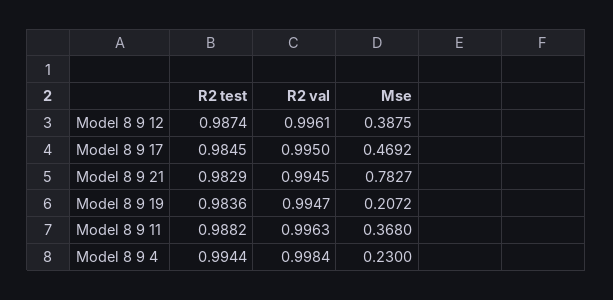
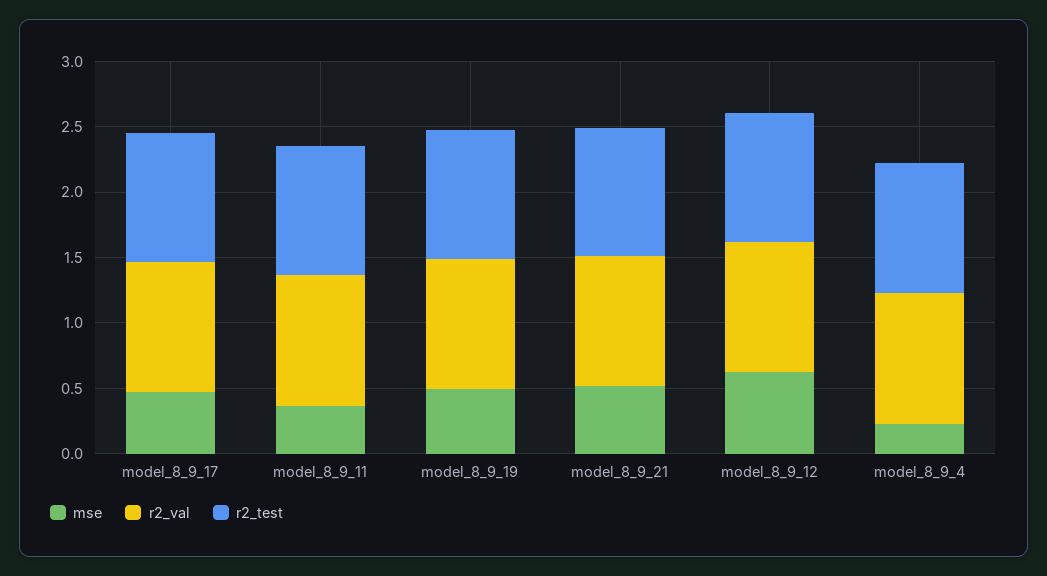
Mse, Model 8 9 12: 0.3875 -> 0.6
Mse, Model 8 9 21: 0.7827 -> 0.5
Mse, Model 8 9 19: 0.2072 -> 0.5

